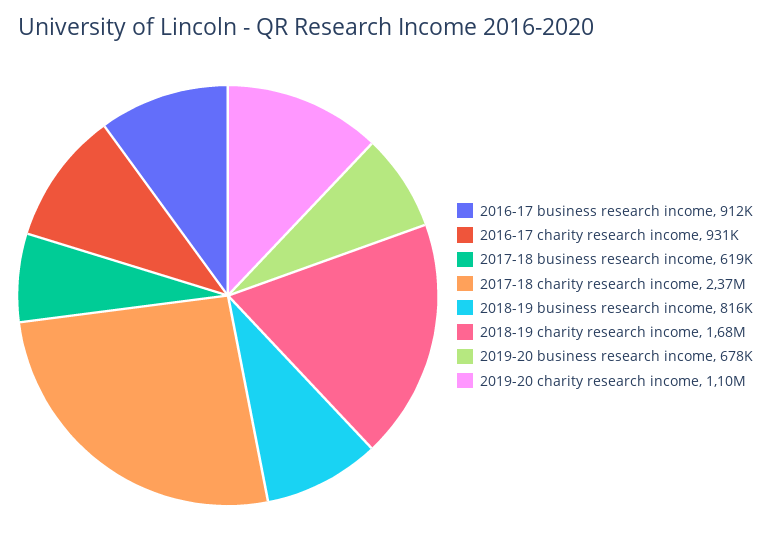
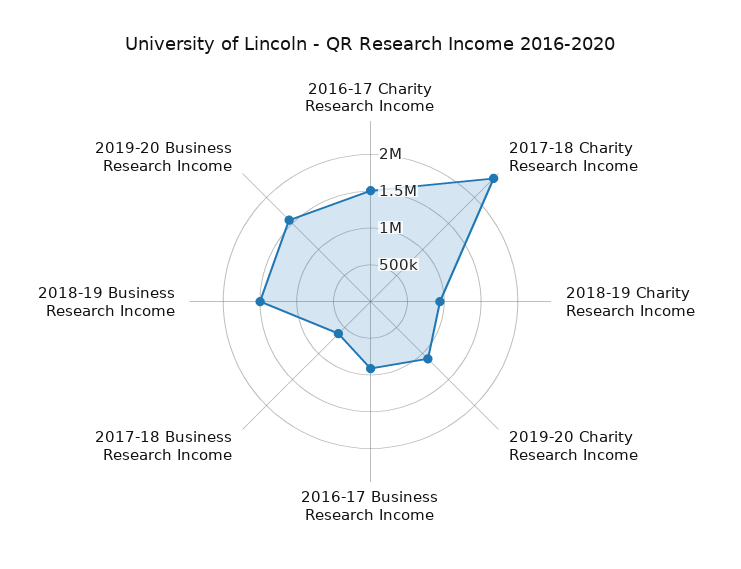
2016-17 charity research income: 931000 -> 1500000
2018-19 business research income: 816000 -> 1500000
2018-19 charity research income: 1680000 -> 1000000
2019-20 business research income: 678000 -> 1500000

